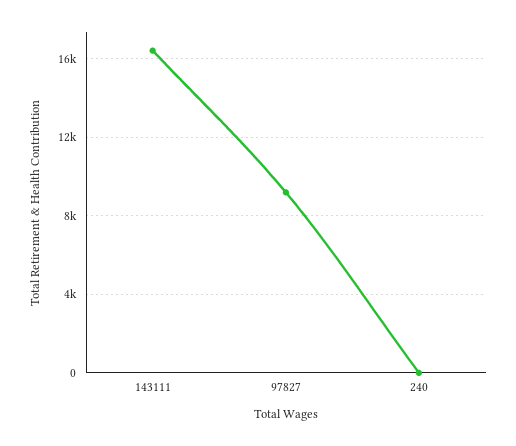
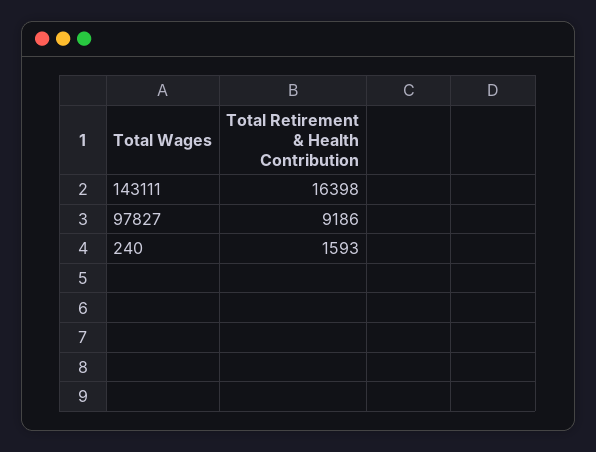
240: 0 -> 1593

